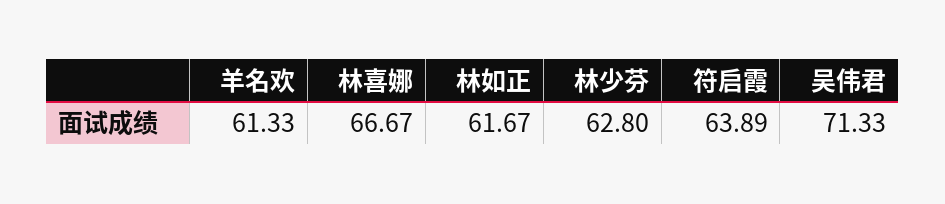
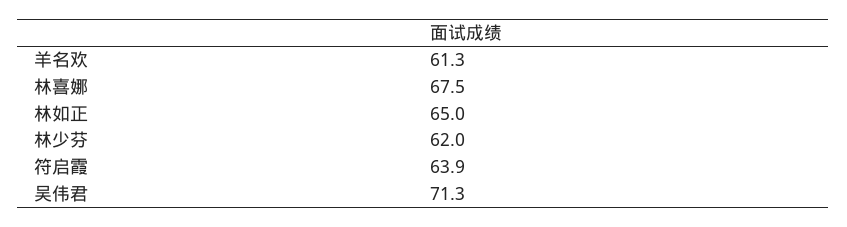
林喜娜: 66.67 -> 67.5
林如正: 61.67 -> 65
林少芬: 62.8 -> 62

